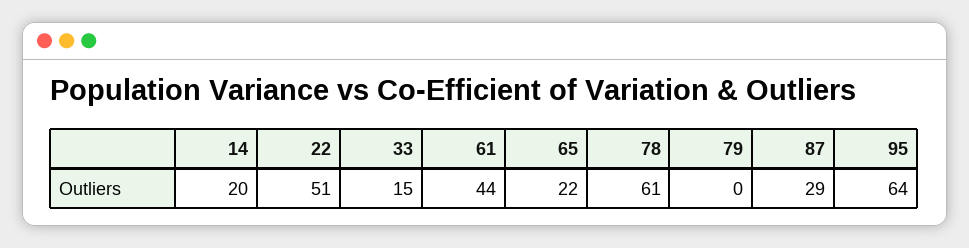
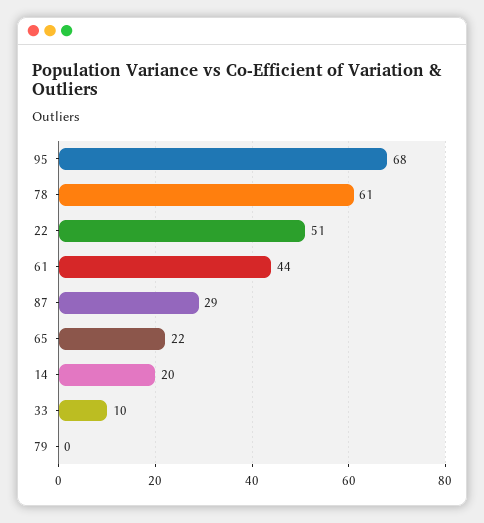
33: 15 -> 10
95: 64 -> 68

